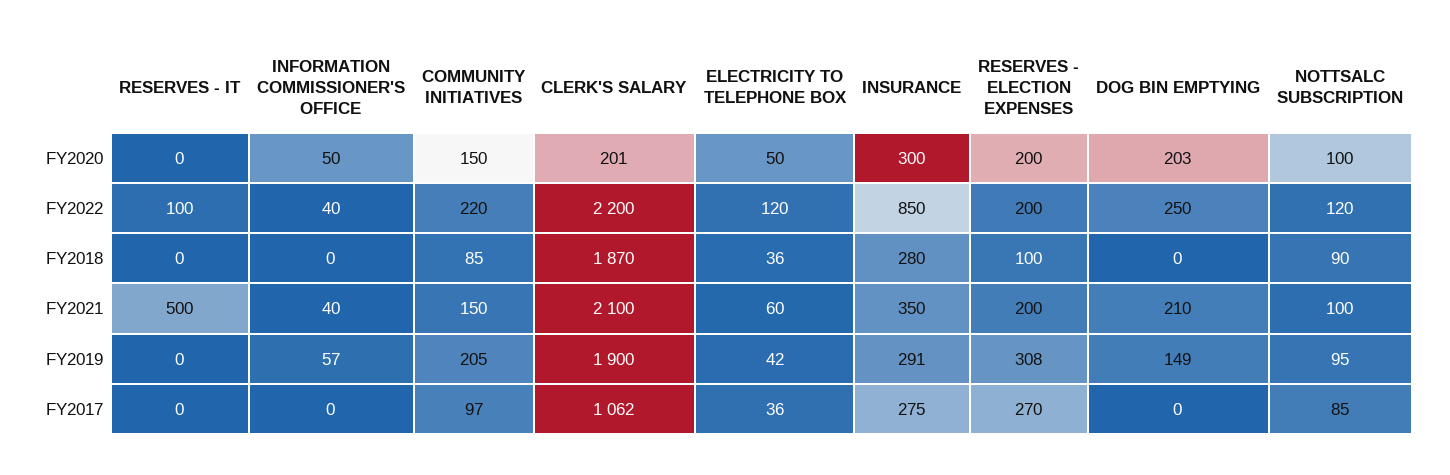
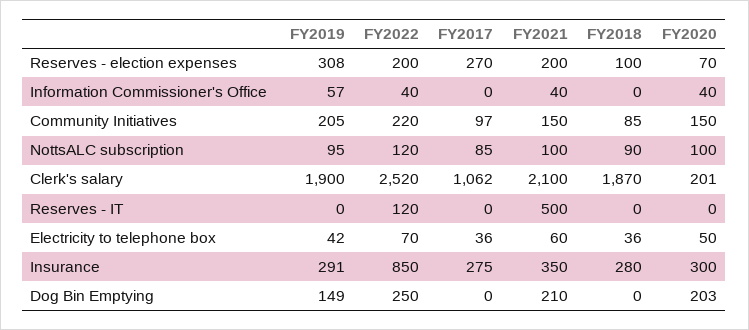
INFORMATION COMMISSIONER'S OFFICE, FY2020: 50 -> 40
RESERVES - ELECTION EXPENSES, FY2020: 200 -> 70
RESERVES - IT, FY2022: 100 -> 120
CLERK'S SALARY, FY2022: 2200 -> 2520
ELECTRICITY TO TELEPHONE BOX, FY2022: 120 -> 70

